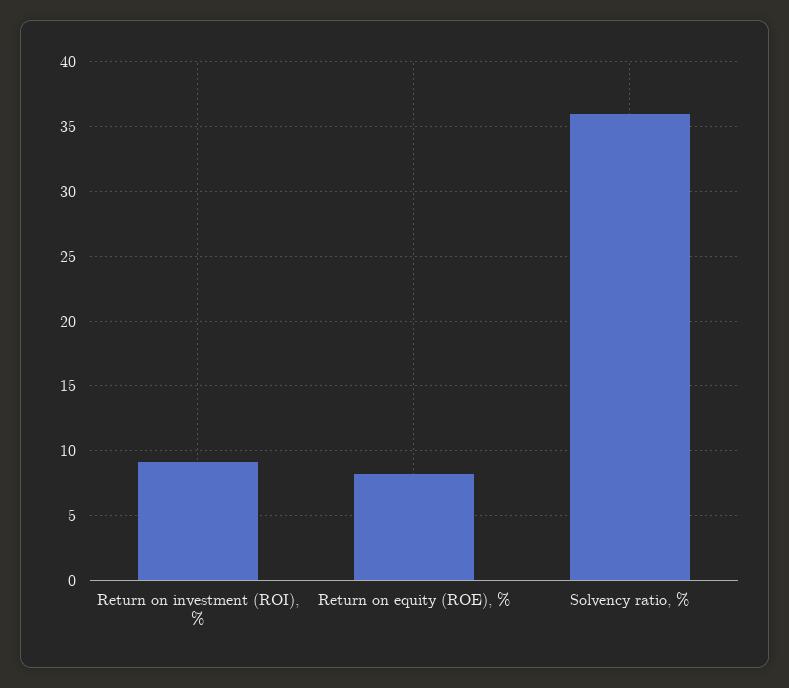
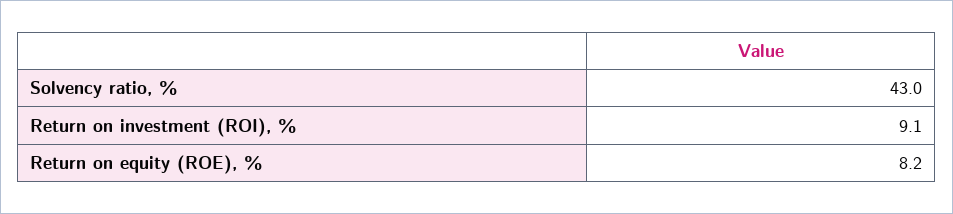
Solvency ratio, %: 36 -> 43

